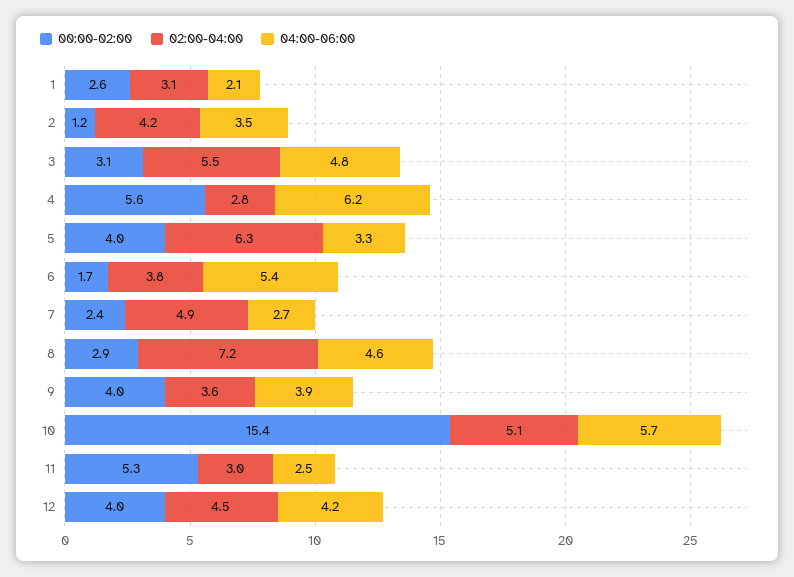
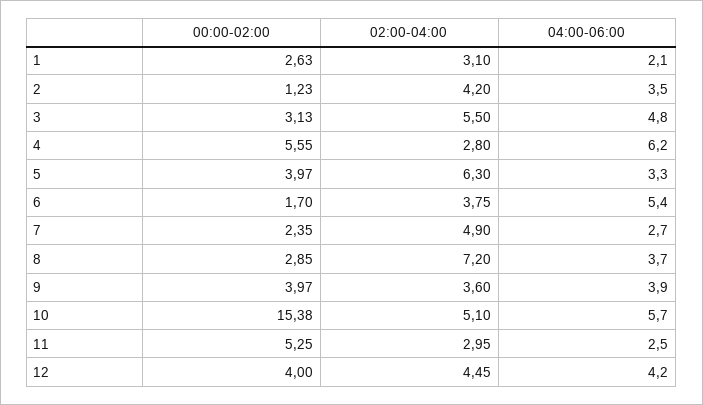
04:00-06:00, 8: 4.6 -> 3.7

